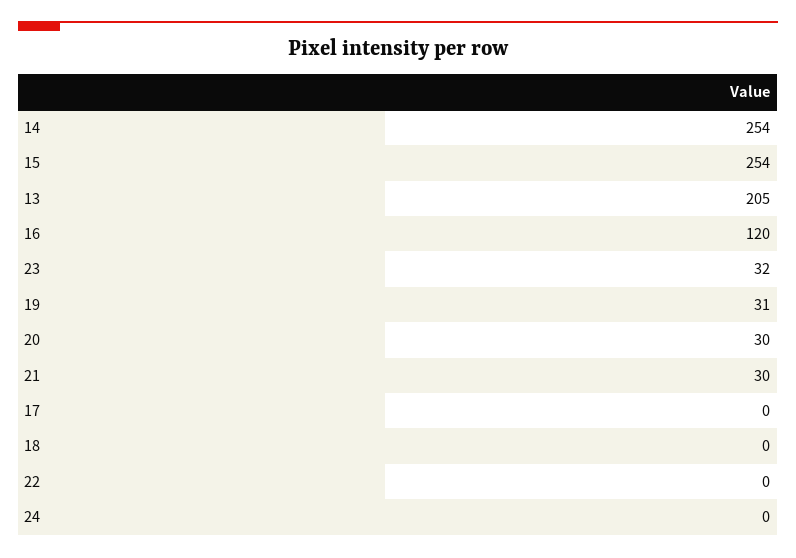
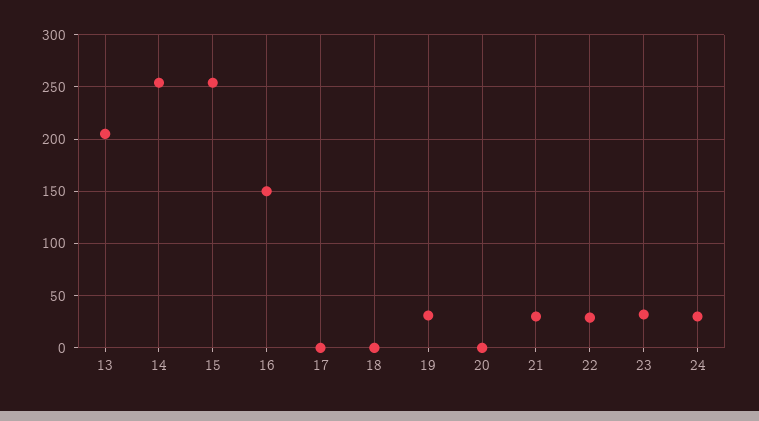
16: 120 -> 150
20: 30 -> 0
22: 0 -> 30
24: 0 -> 30

